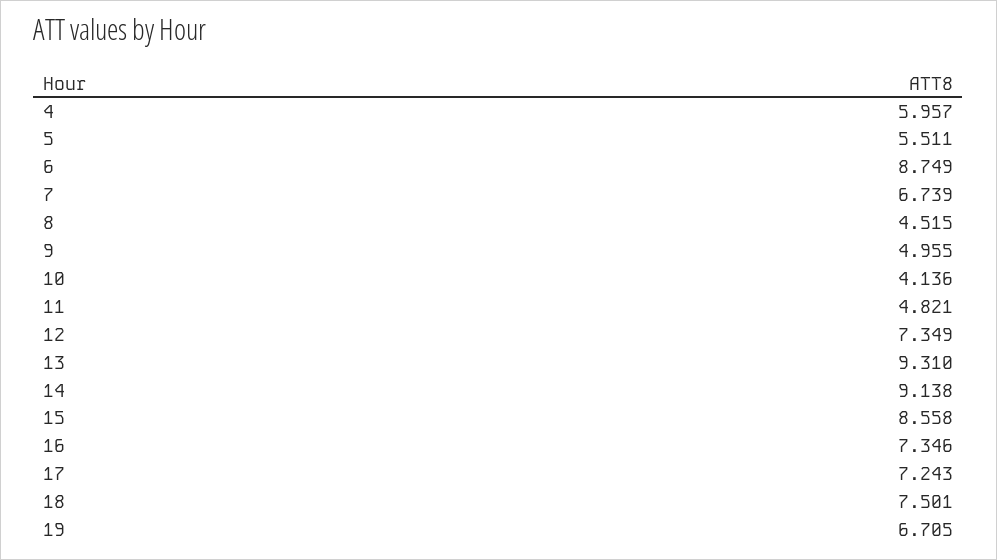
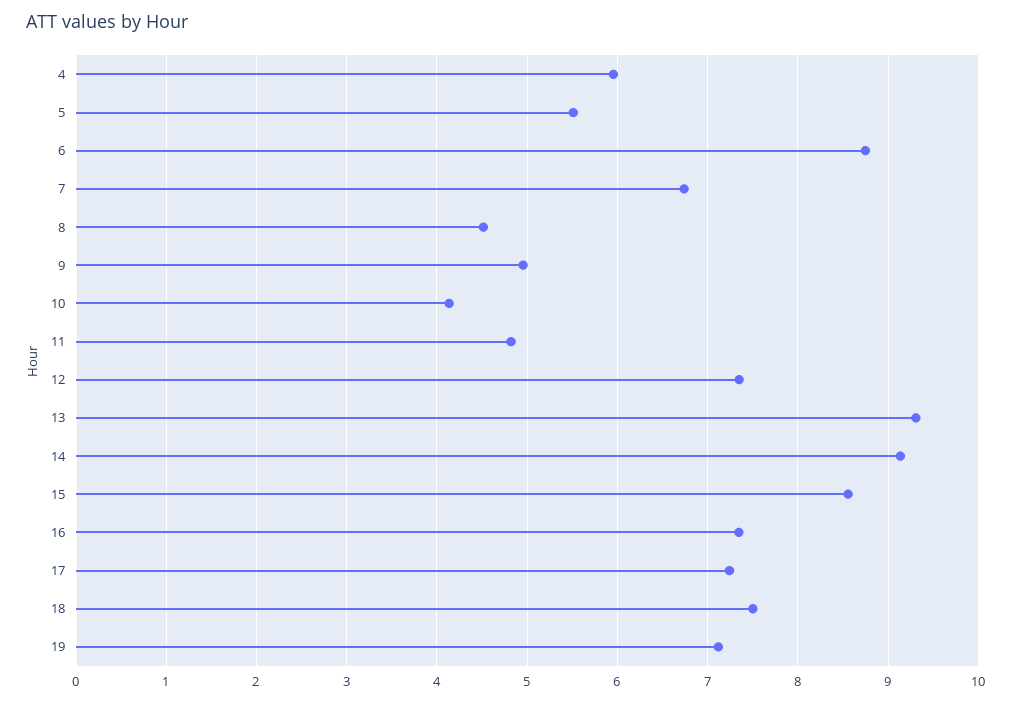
19: 6.705 -> 7.1

